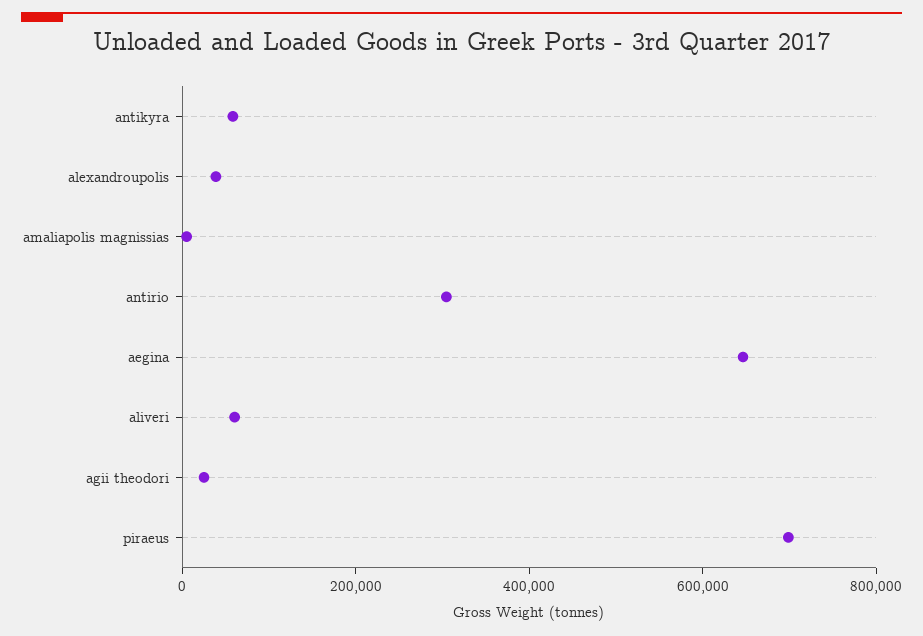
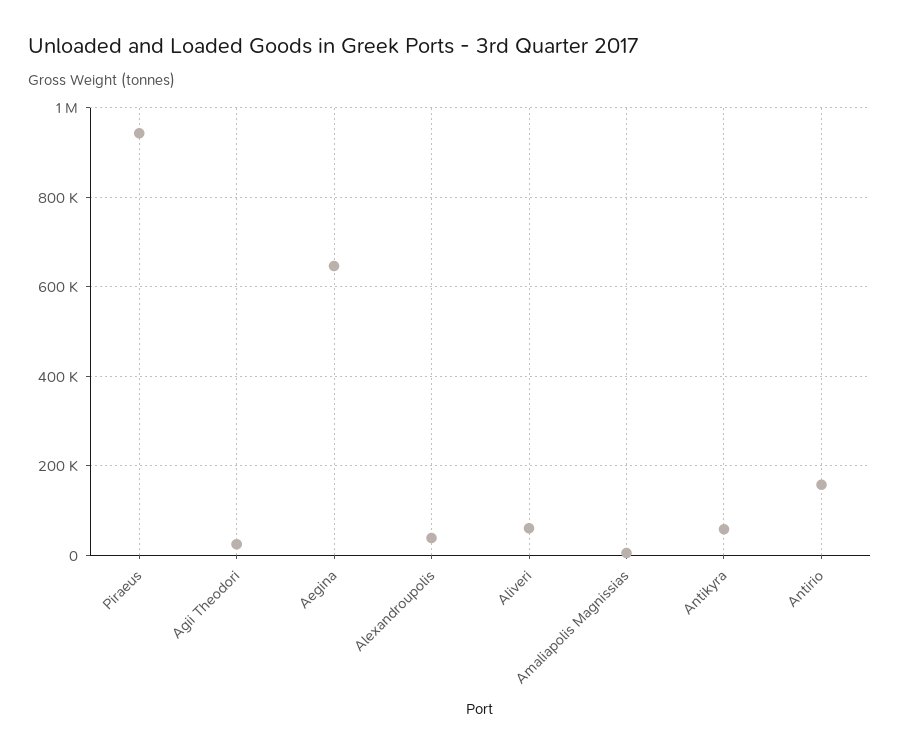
antirio: 300000 -> 160000
piraeus: 700000 -> 940000

